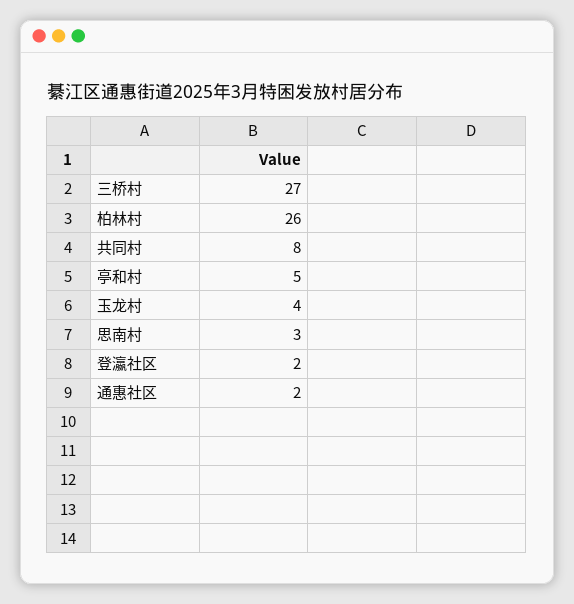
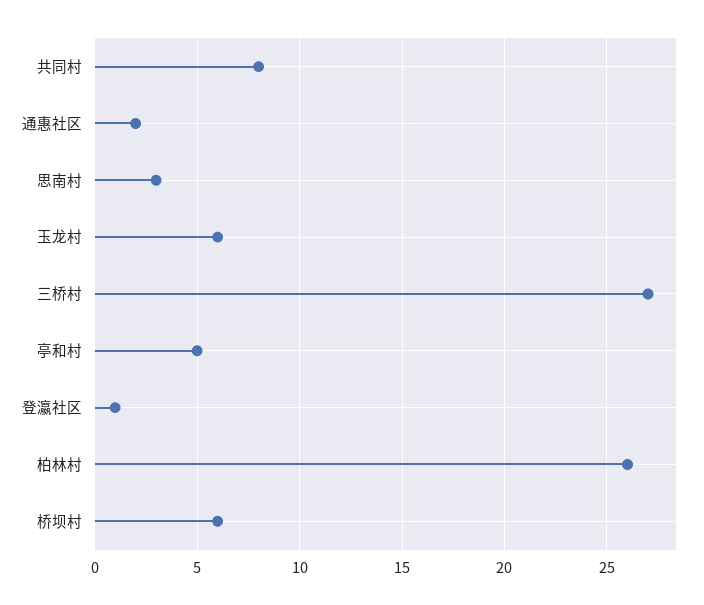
玉龙村: 4 -> 6
登瀛社区: 2 -> 1
桥坝村: none -> 6

